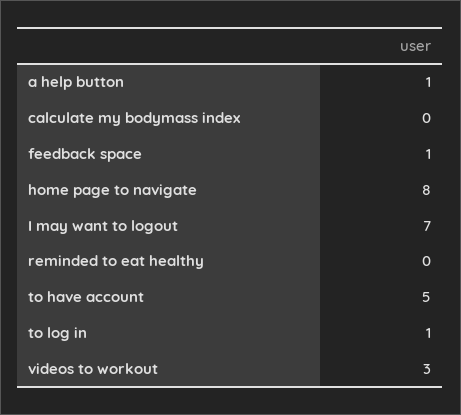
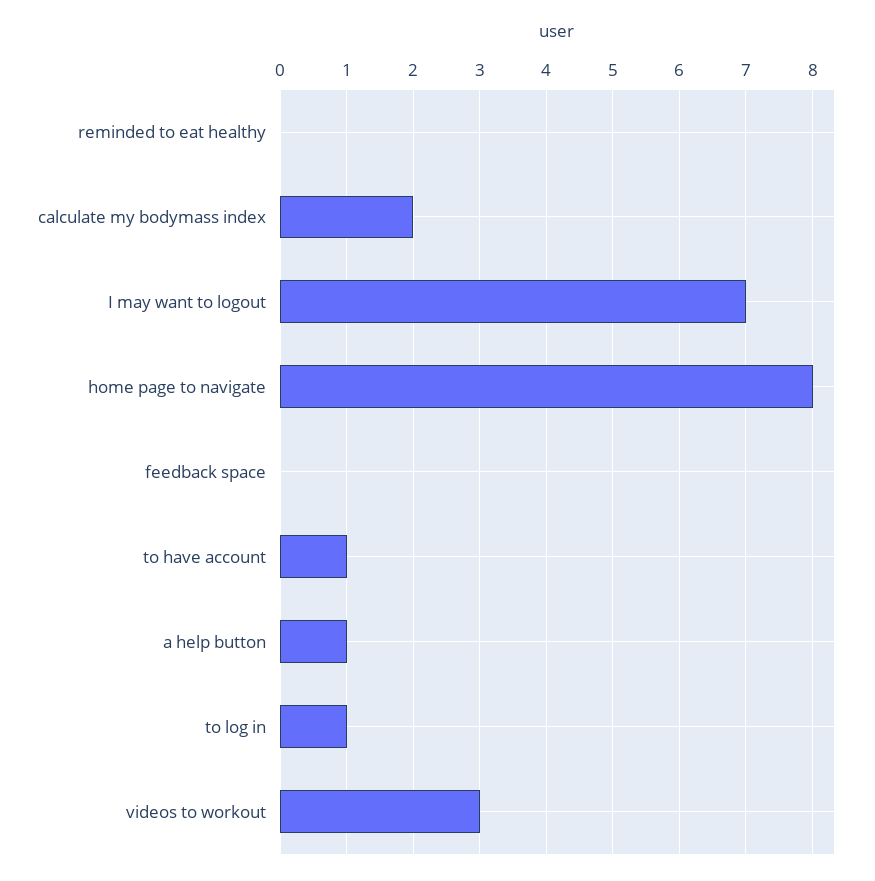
calculate my bodymass index: 0 -> 2
feedback space: 1 -> 0
to have account: 5 -> 1

